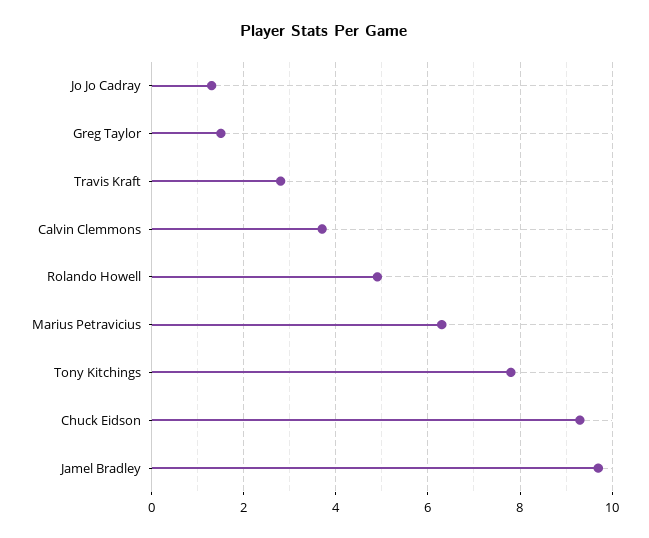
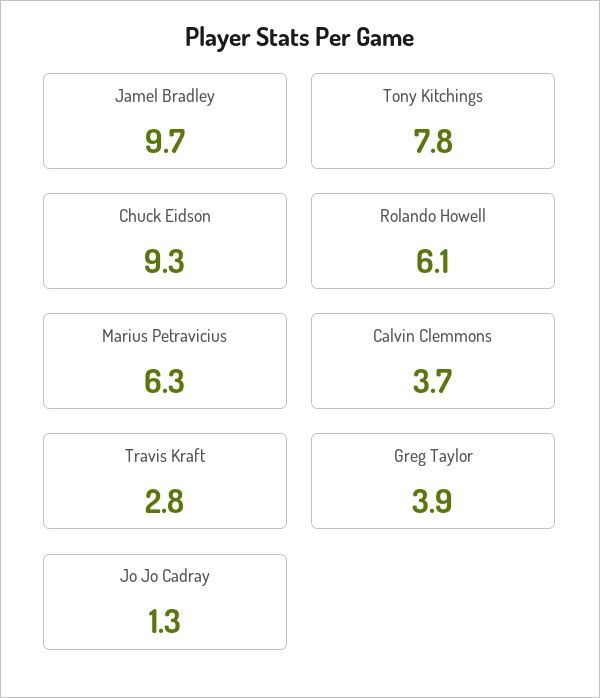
Greg Taylor: 1.5 -> 3.9
Rolando Howell: 5 -> 6.1

